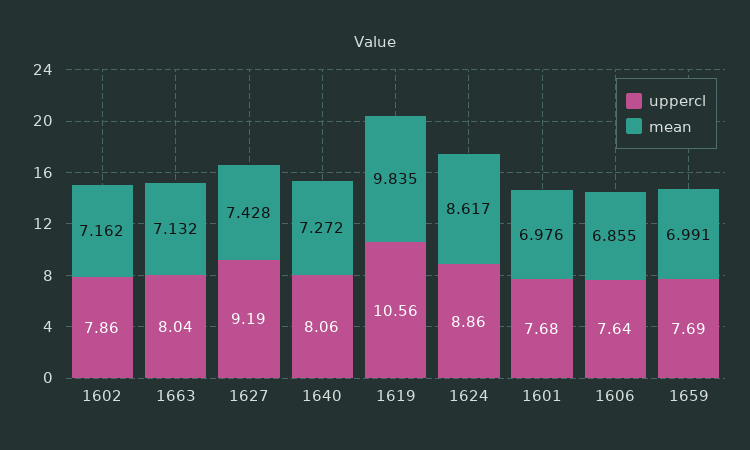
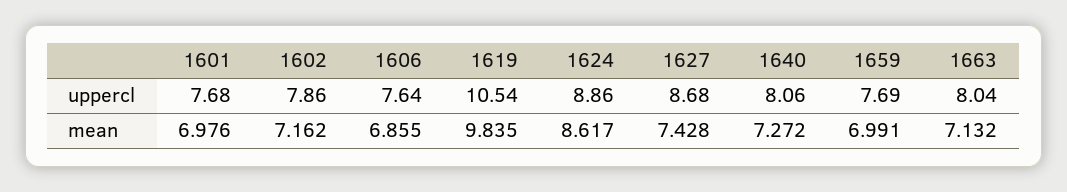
uppercl, 1627: 9.19 -> 8.68
uppercl, 1619: 10.56 -> 10.54

